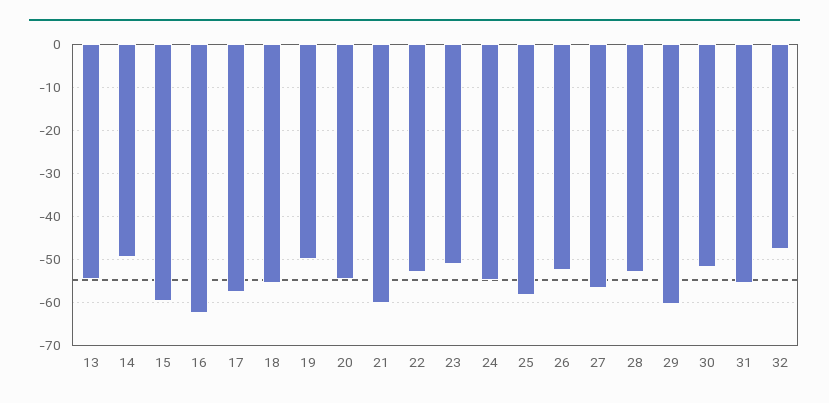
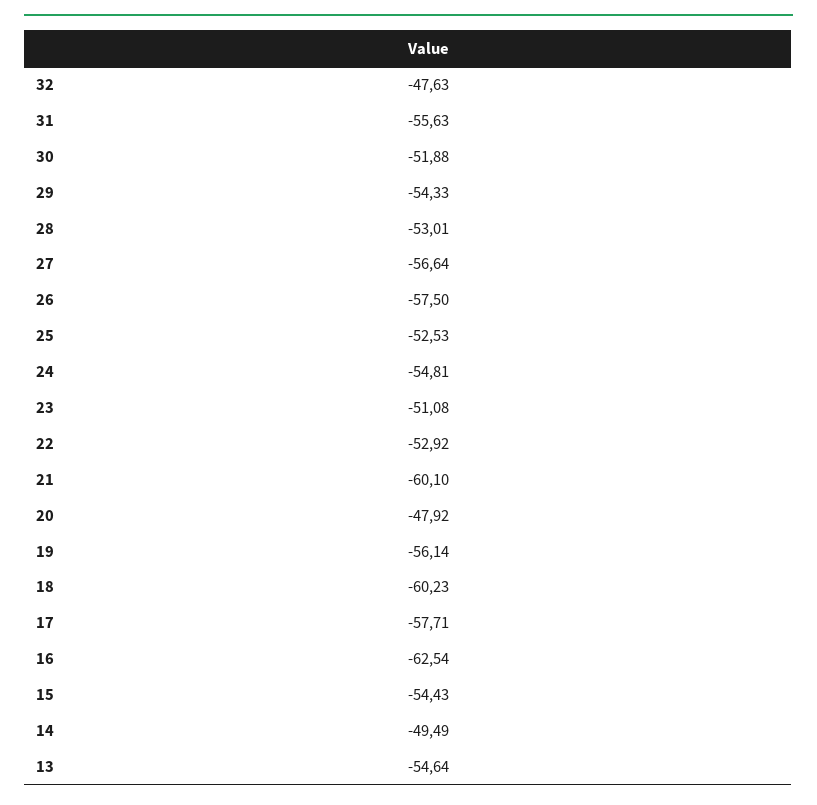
15: -60 -> -54.43
18: -56 -> -60.23
19: -50 -> -56.14
20: -54 -> -47.92
25: -58 -> -52.53
26: -52 -> -57.5
29: -60 -> -54.33

